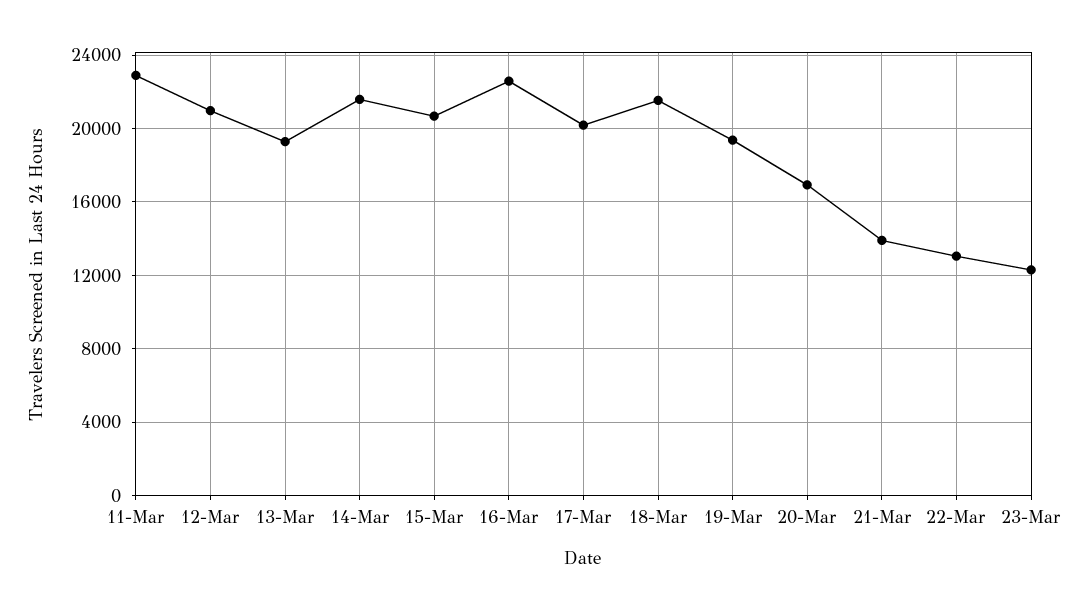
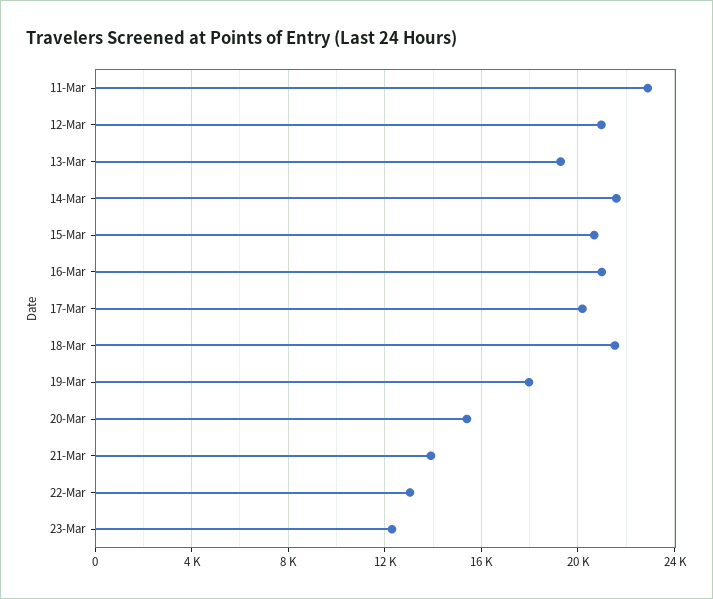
16-Mar: 22500 -> 21000
19-Mar: 19500 -> 18000
20-Mar: 17000 -> 15500

